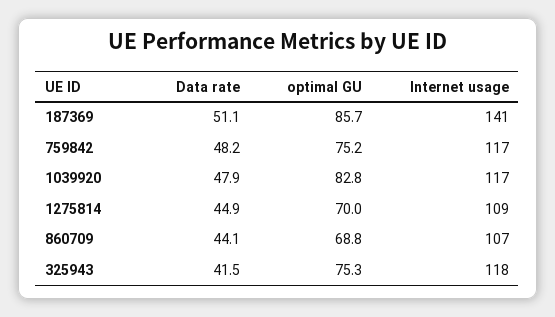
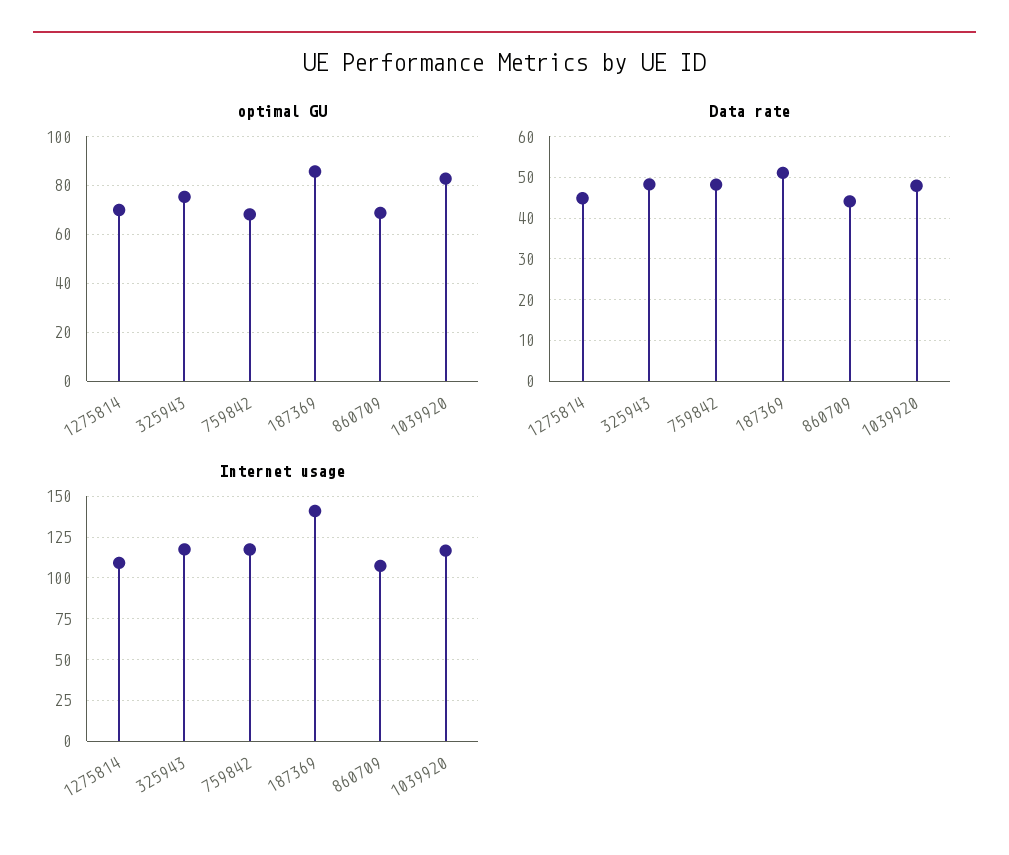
optimal GU, 759842: 75.2 -> 67.5
Data rate, 325943: 41.5 -> 48

